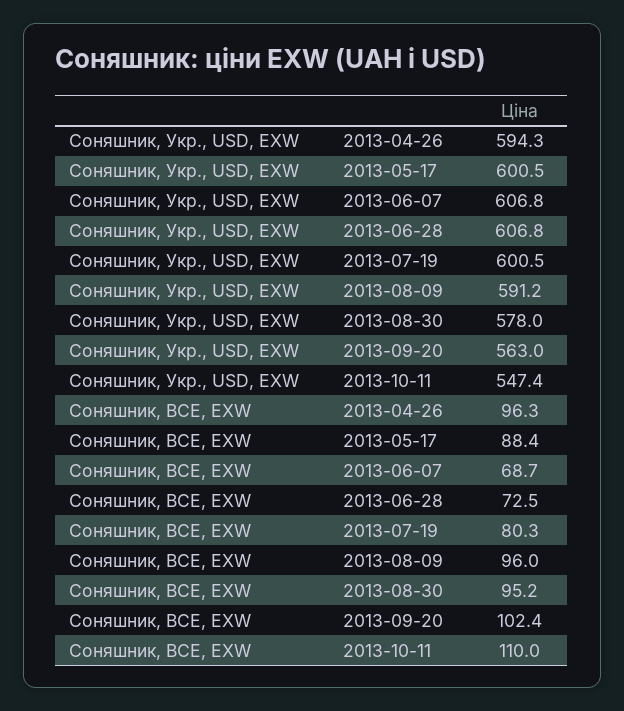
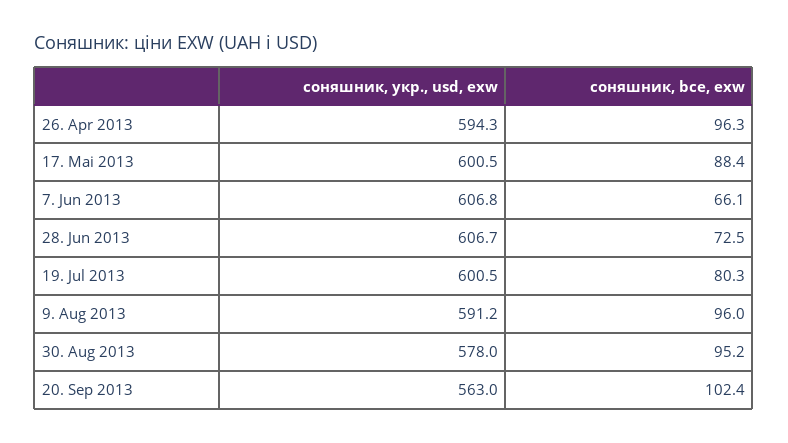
Соняшник, Укр., USD, EXW, 2013-06-28: 606.8 -> 606.7
Соняшник, Укр., USD, EXW, 2013-10-11: 547.4 -> none
Соняшник, BCE, EXW, 2013-06-07: 68.7 -> 66.1
Соняшник, BCE, EXW, 2013-10-11: 110 -> none

